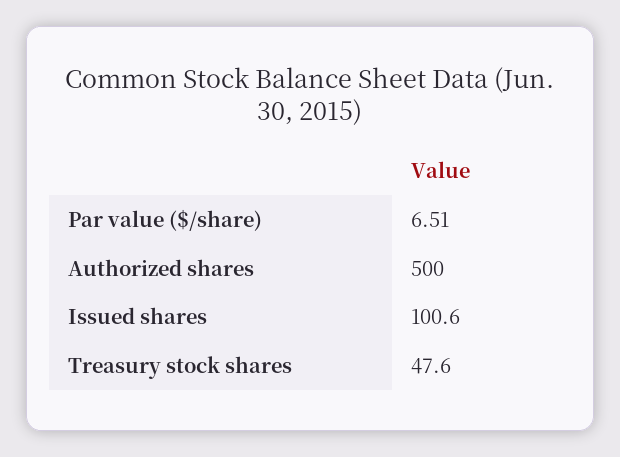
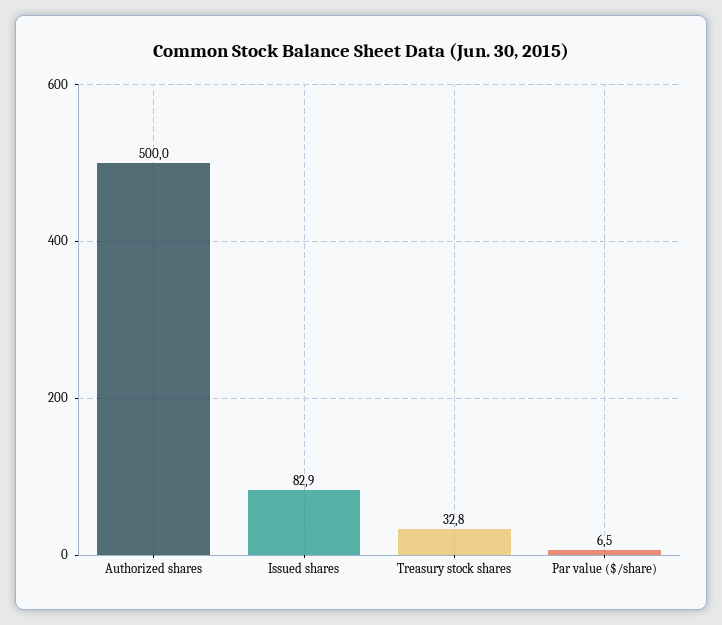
Issued shares: 100.6 -> 82.9
Treasury stock shares: 47.6 -> 32.8

